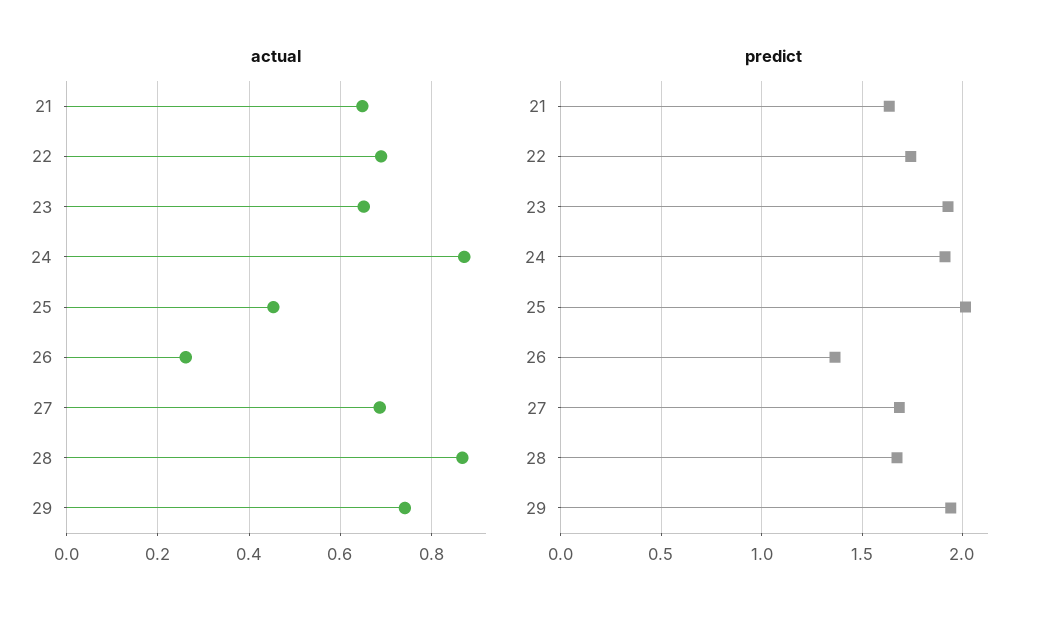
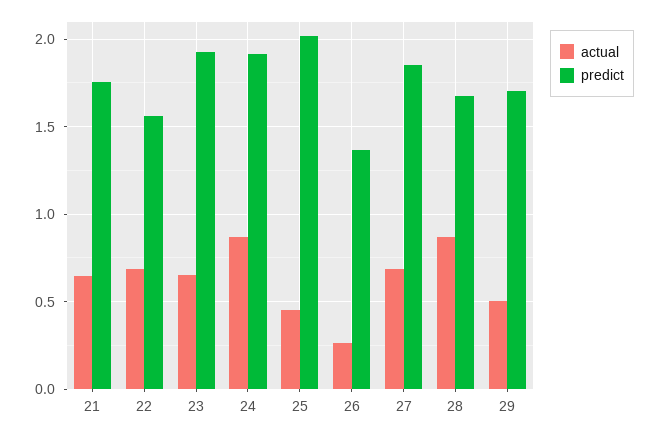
actual, 29: 0.74 -> 0.5
predict, 21: 1.65 -> 1.75
predict, 22: 1.75 -> 1.55
predict, 27: 1.7 -> 1.85
predict, 29: 1.95 -> 1.7

